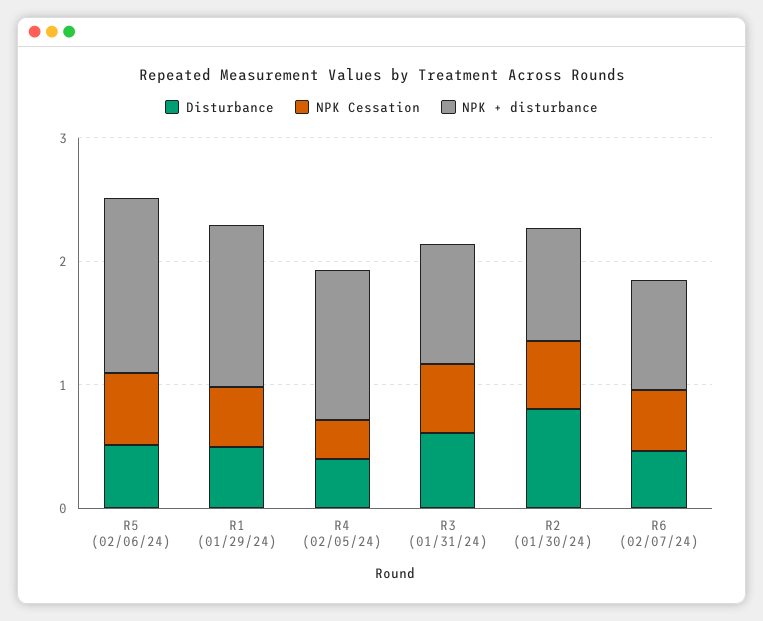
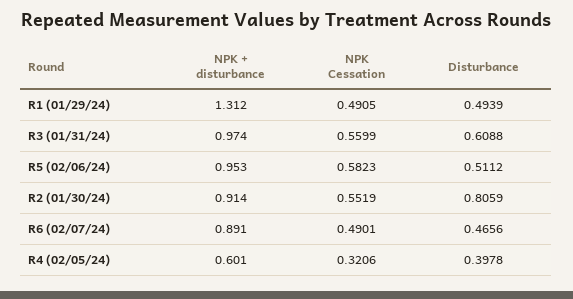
NPK + disturbance, R5 (02/06/24): 1.4 -> 0.953
NPK + disturbance, R4 (02/05/24): 1.2 -> 0.601

